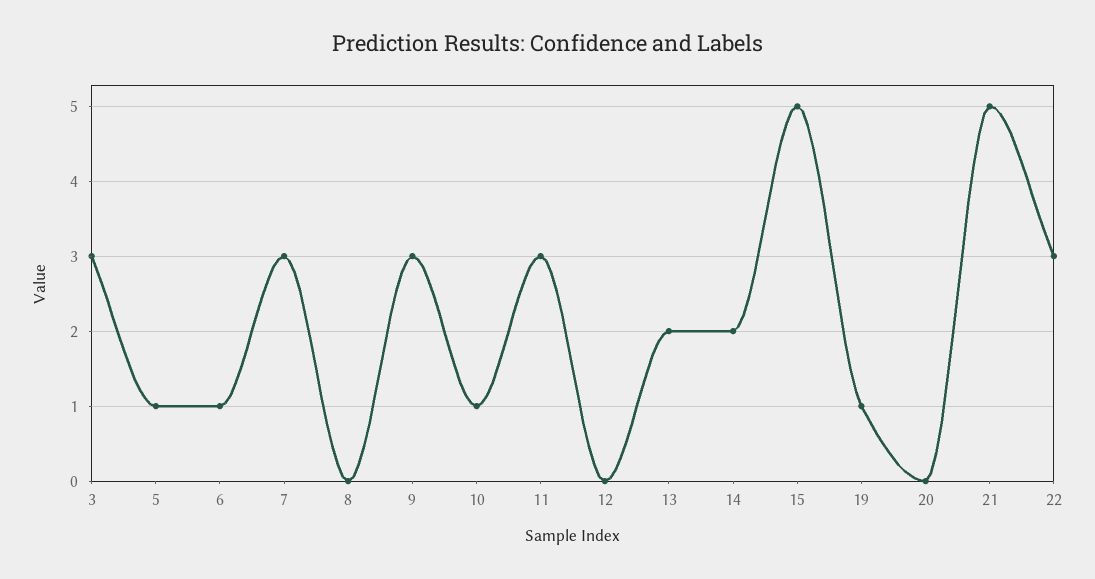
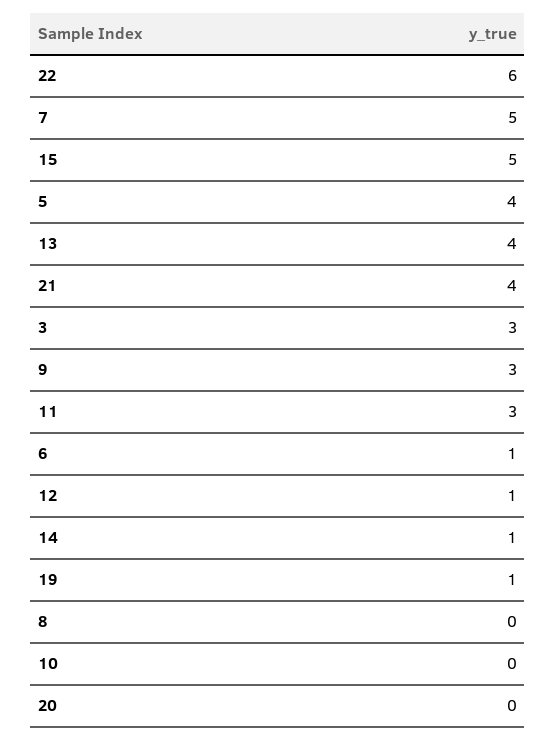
5: 1 -> 4
7: 3 -> 5
10: 1 -> 0
12: 0 -> 1
13: 2 -> 4
14: 2 -> 1
21: 5 -> 4
22: 3 -> 6

